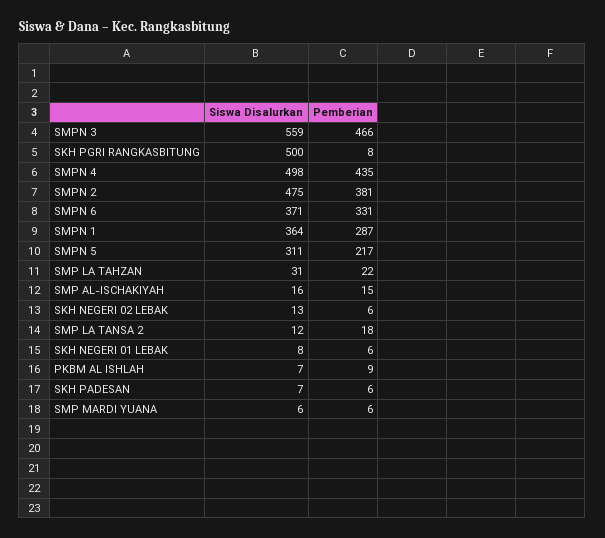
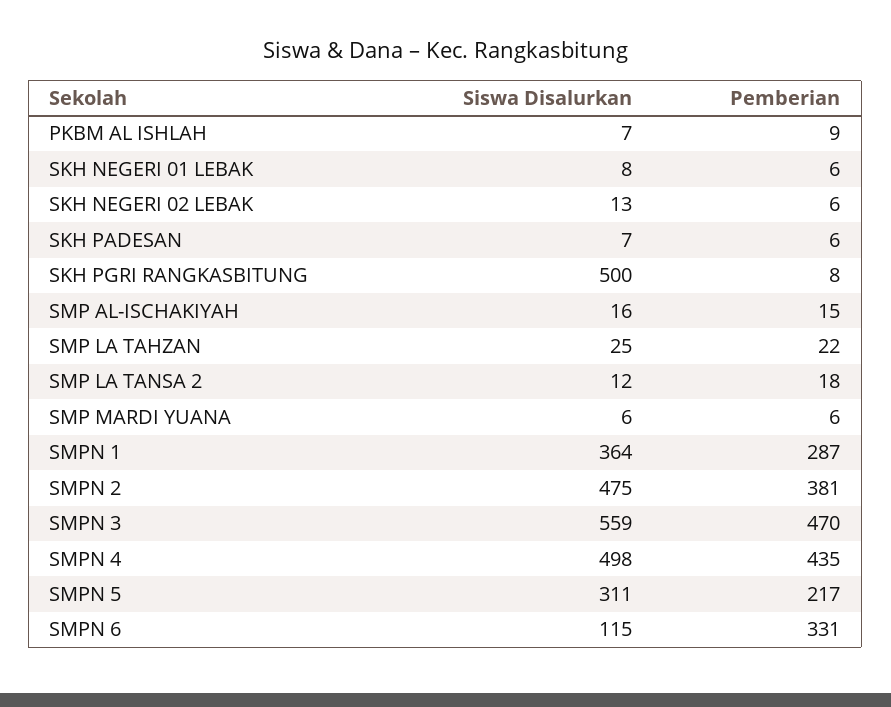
Pemberian, SMPN 3: 466 -> 470
Siswa Disalurkan, SMPN 6: 371 -> 115
Siswa Disalurkan, SMP LA TAHZAN: 31 -> 25

